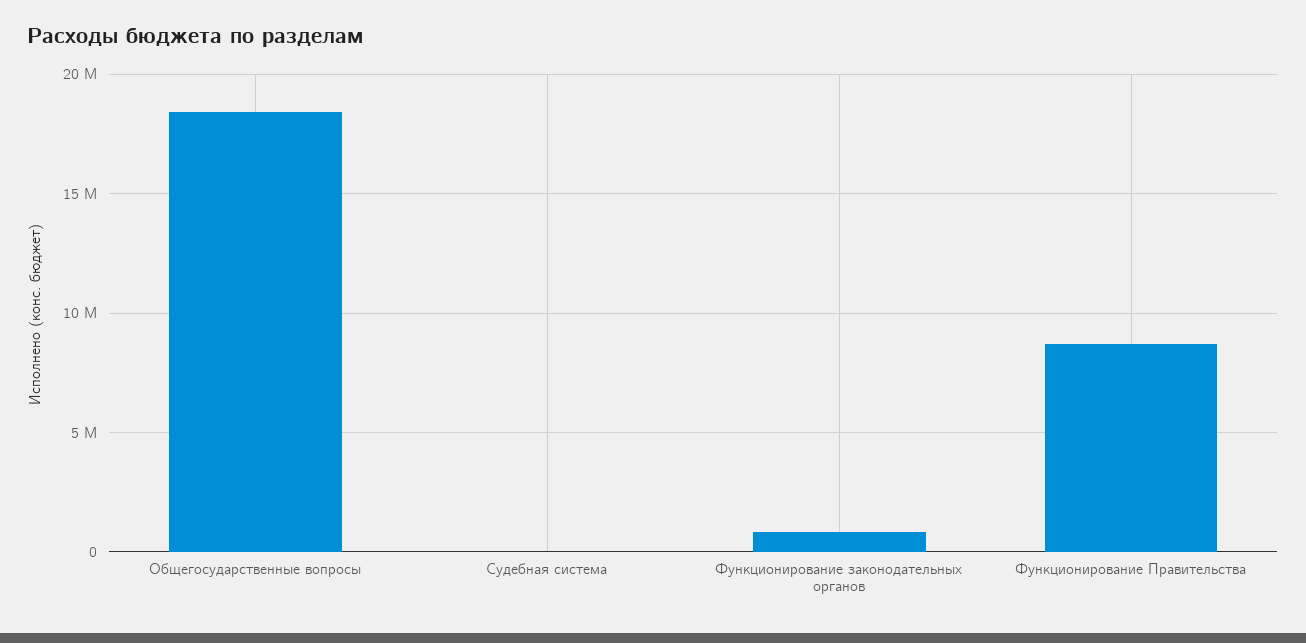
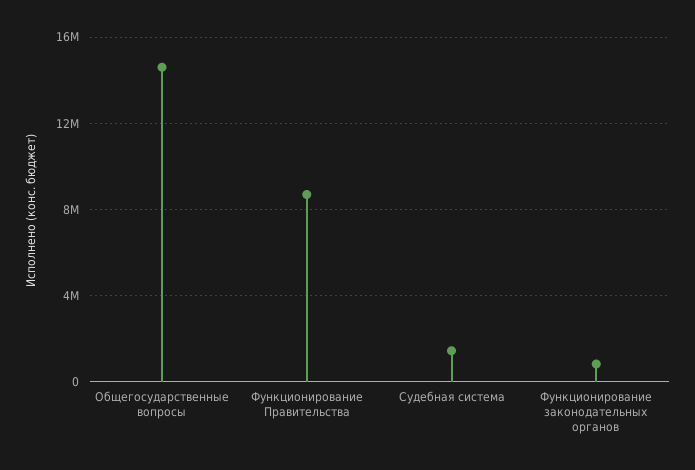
Общегосударственные вопросы: 18500000 -> 14500000
Судебная система: 0 -> 1500000

